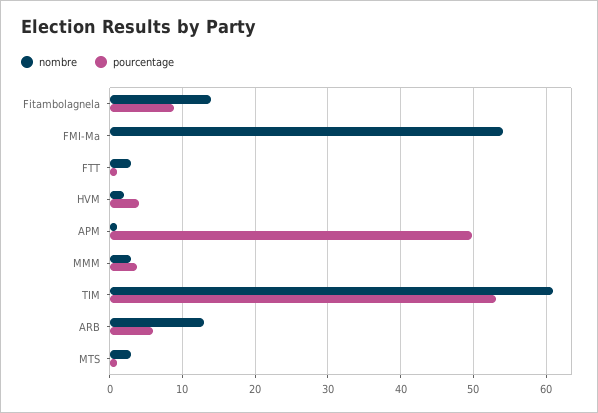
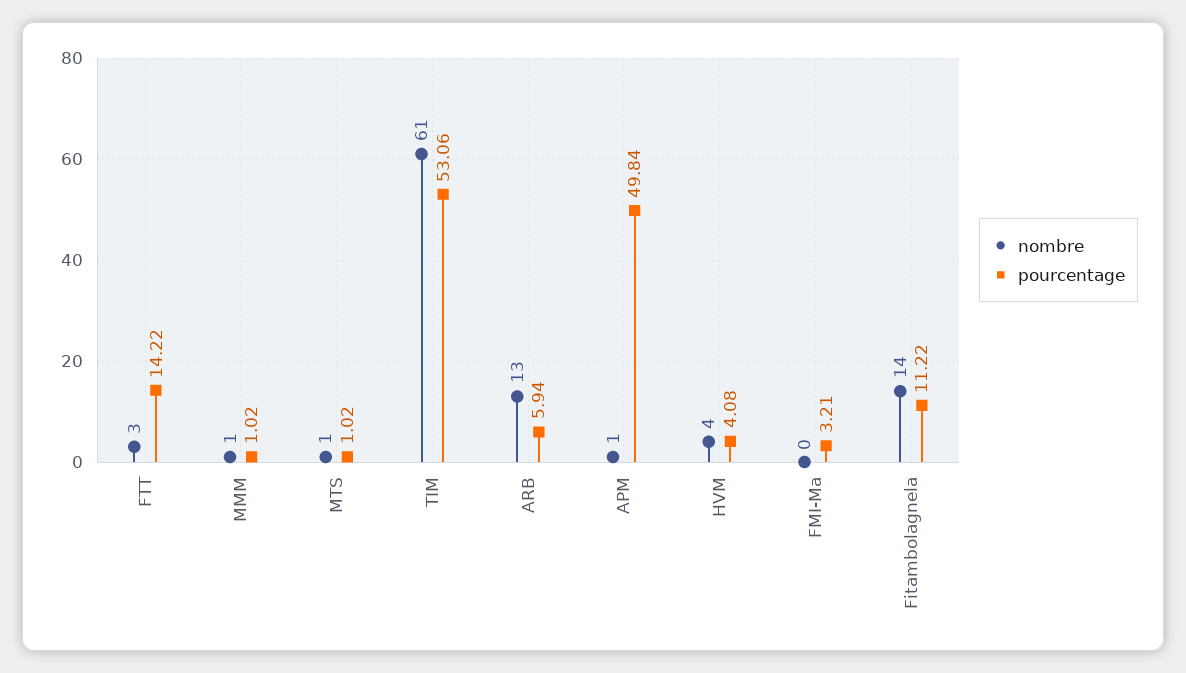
pourcentage, Fitambolagnela: 9 -> 11.22
nombre, FMI-Ma: 54 -> 0
pourcentage, FMI-Ma: 0 -> 3.21
pourcentage, FTT: 1 -> 14.22
nombre, HVM: 2 -> 4
nombre, MMM: 3 -> 1
pourcentage, MMM: 4 -> 1.02
nombre, MTS: 3 -> 1

